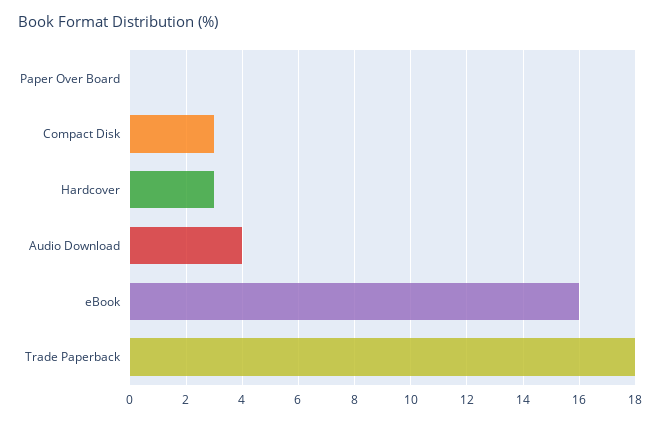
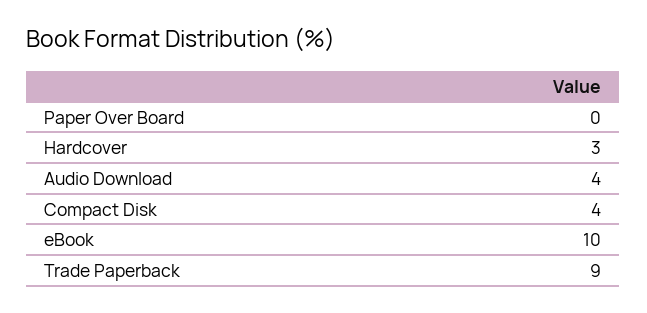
Compact Disk: 3 -> 4
eBook: 16 -> 10
Trade Paperback: 18 -> 9

